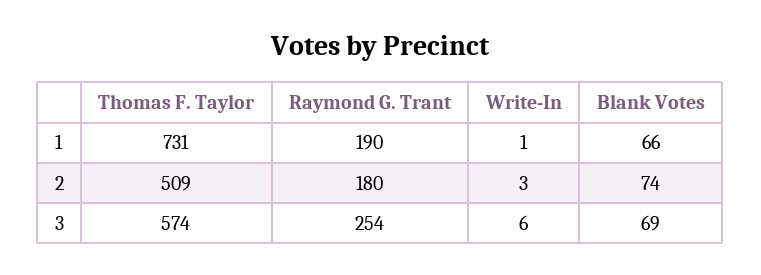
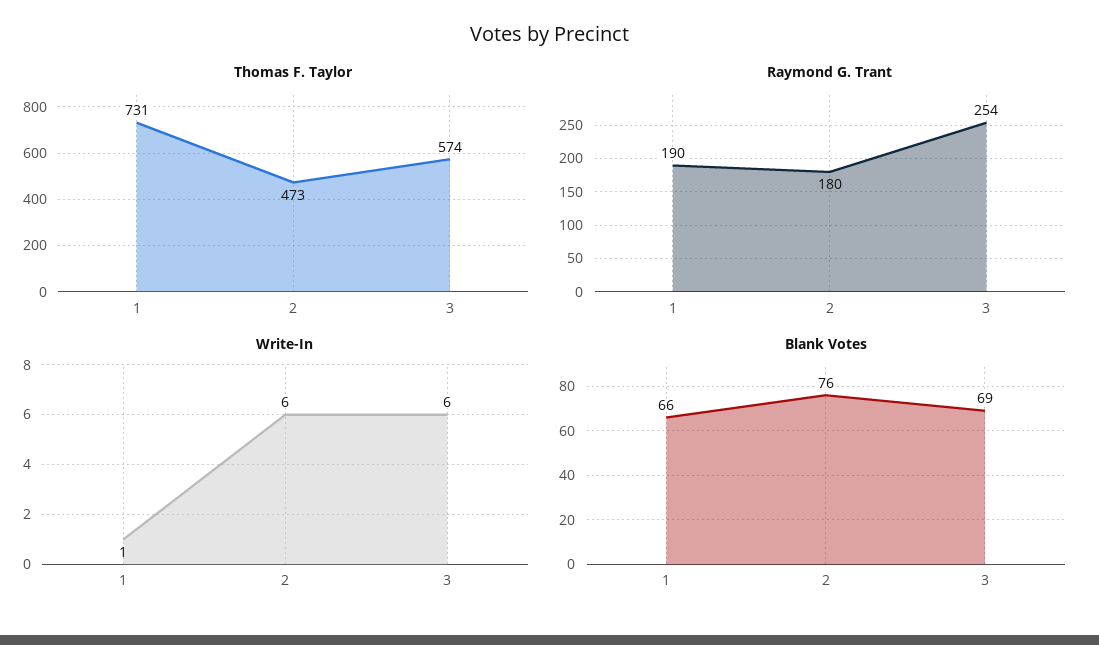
Thomas F. Taylor, 2: 509 -> 473
Write-In, 2: 3 -> 6
Blank Votes, 2: 74 -> 76

